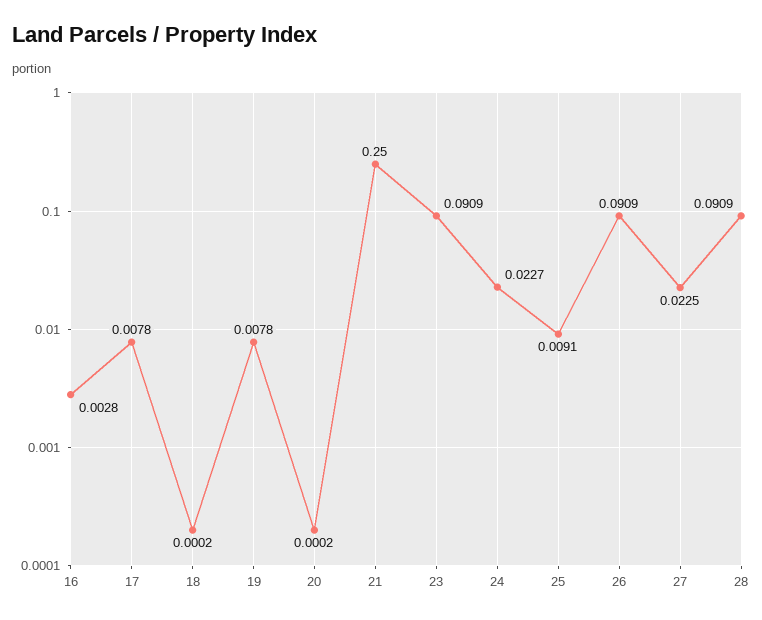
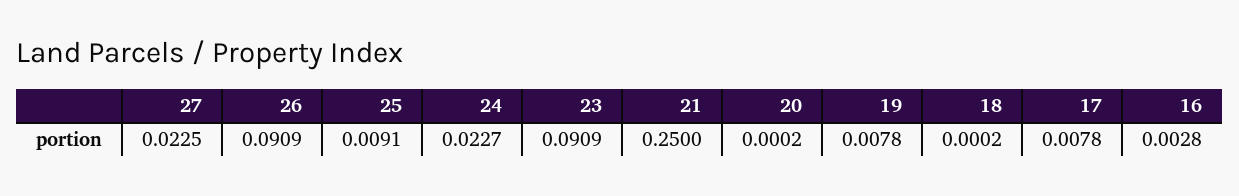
28: 0.0909 -> none

